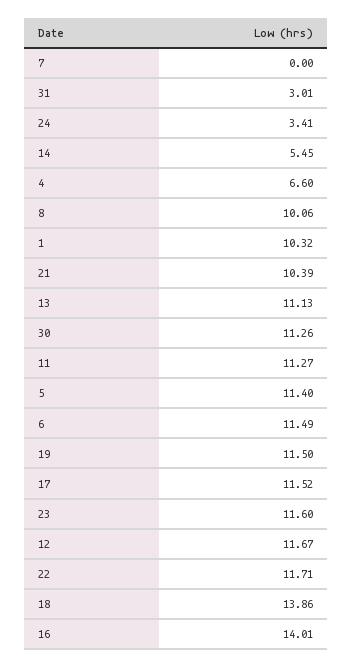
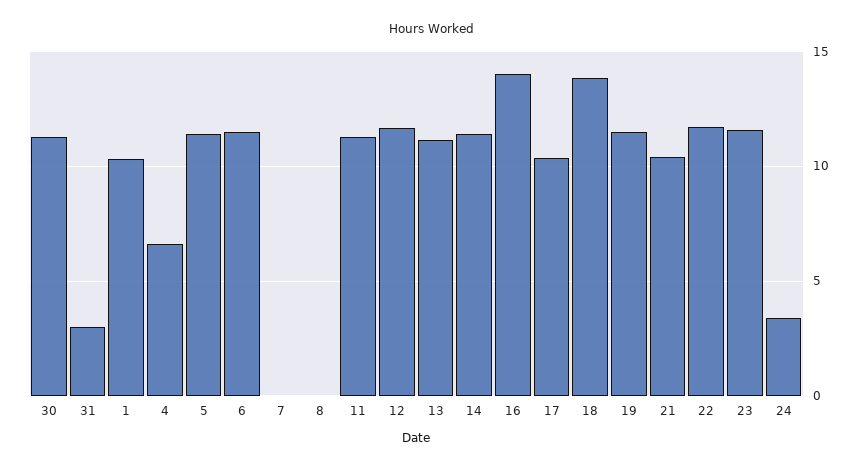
14: 5.45 -> 11.5
8: 10.06 -> 0
17: 11.52 -> 10.5

